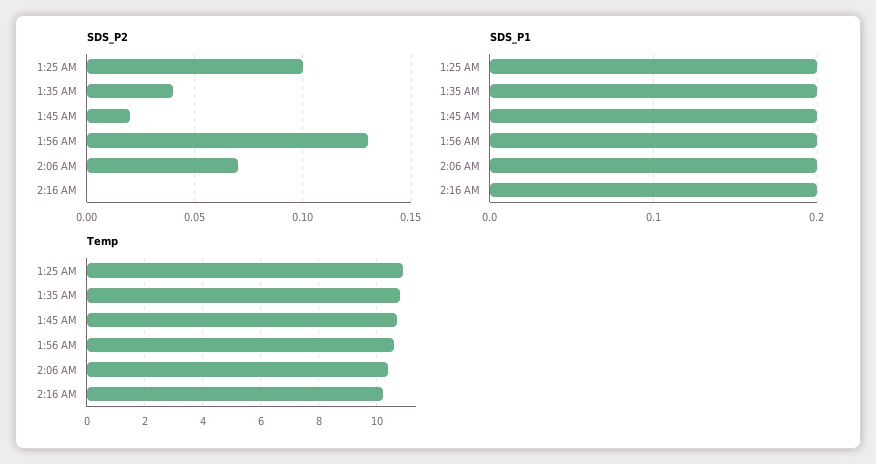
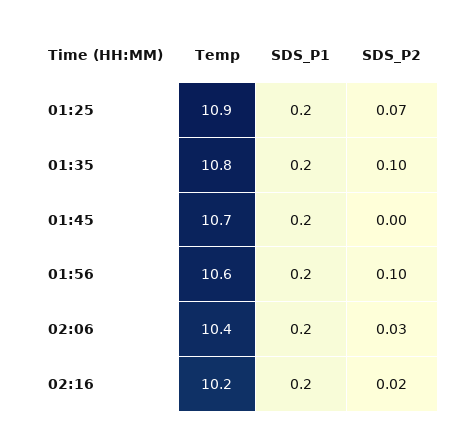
SDS_P2, 1:25 AM: 0.1 -> 0.07
SDS_P2, 1:35 AM: 0.04 -> 0.1
SDS_P2, 1:45 AM: 0.02 -> 0
SDS_P2, 1:56 AM: 0.13 -> 0.1
SDS_P2, 2:06 AM: 0.07 -> 0.03
SDS_P2, 2:16 AM: 0 -> 0.02

